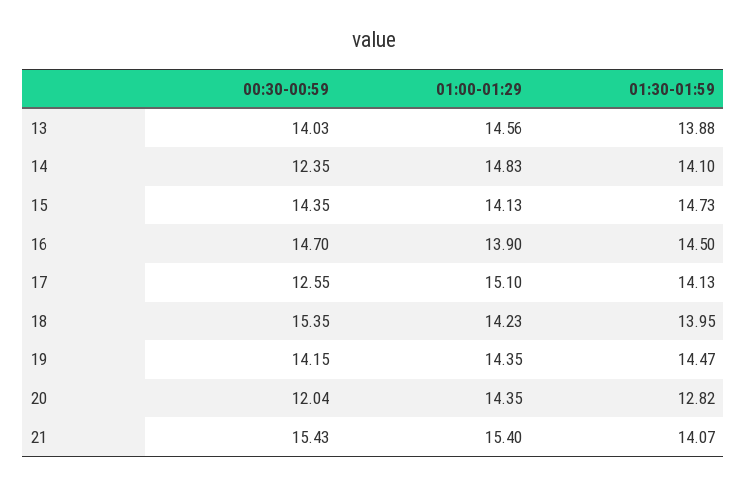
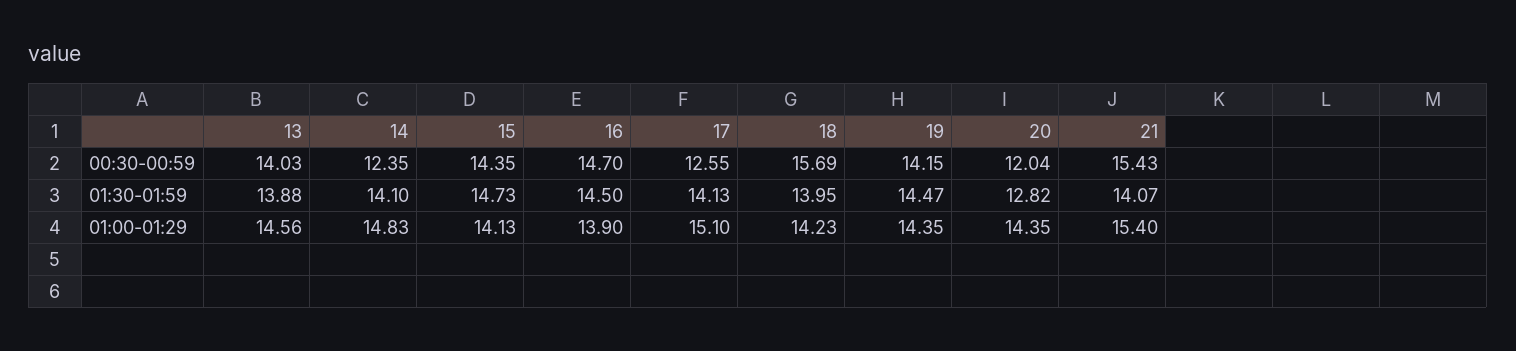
00:30-00:59, 18: 15.35 -> 15.69

